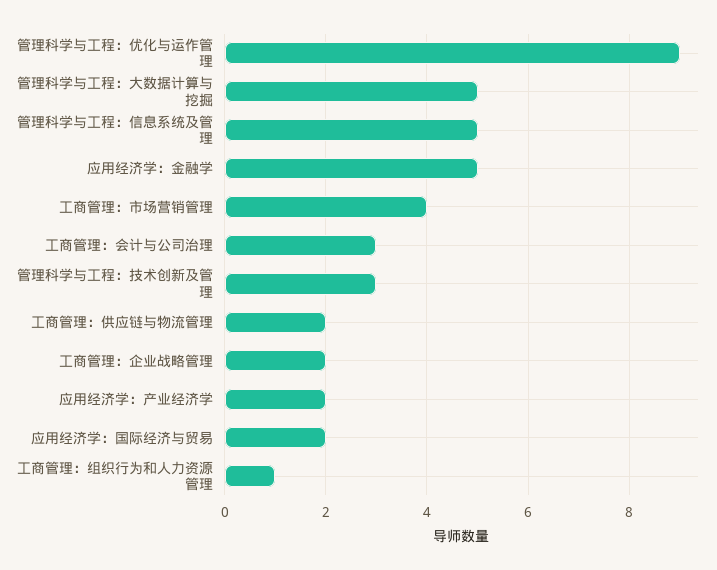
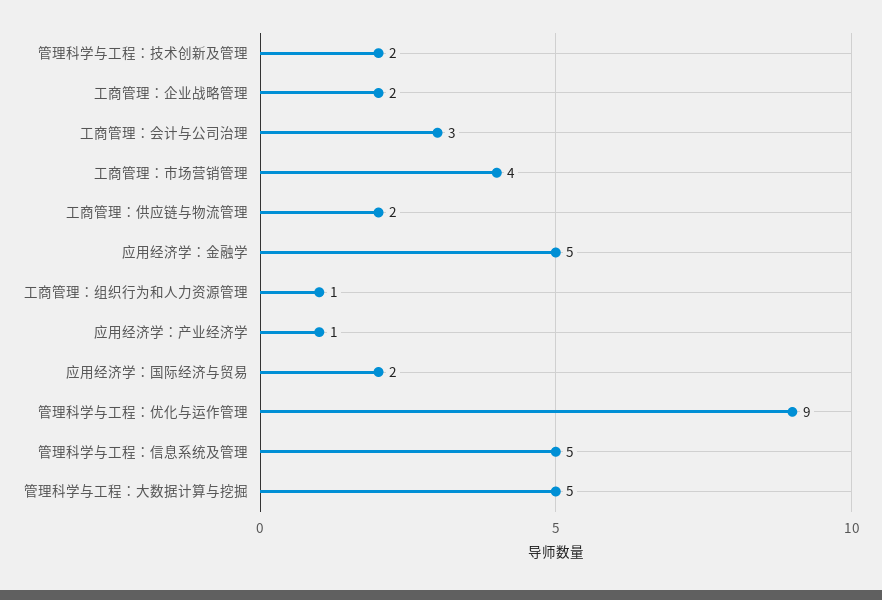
管理科学与工程：技术创新及管理: 3 -> 2
应用经济学：产业经济学: 2 -> 1

